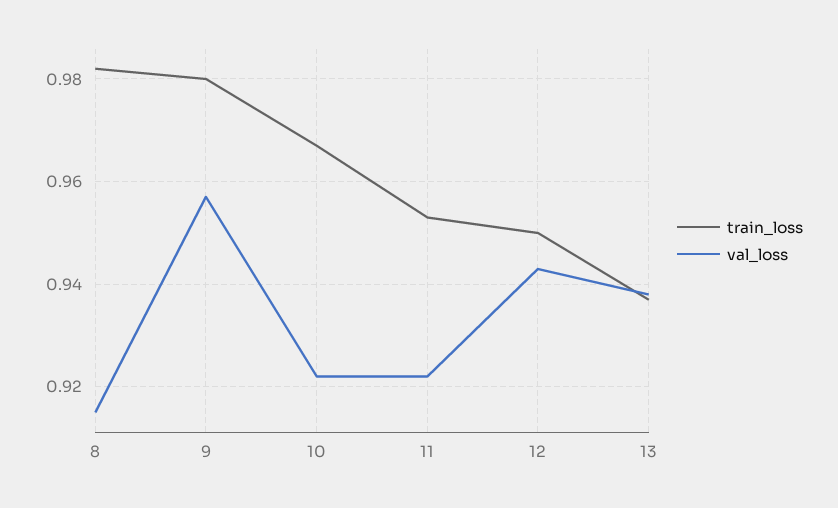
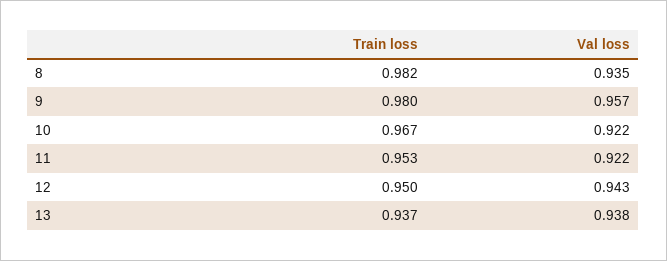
val_loss, 8: 0.915 -> 0.935

